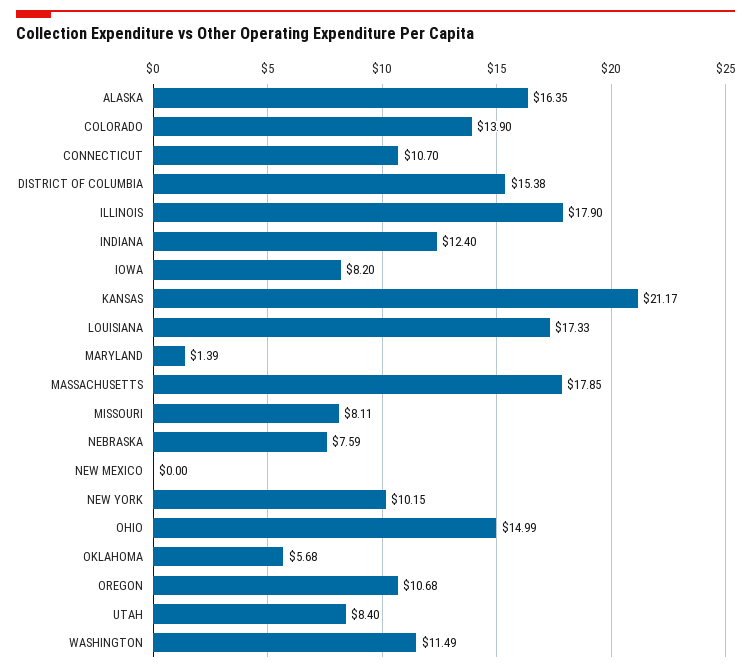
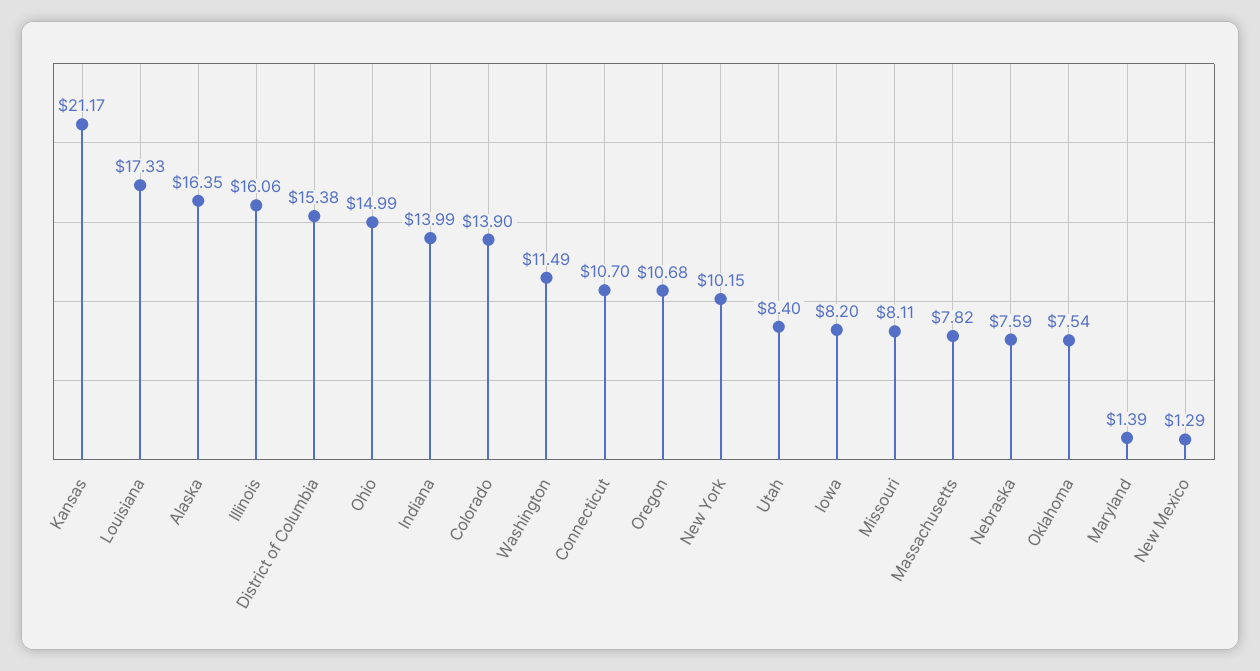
ILLINOIS: 17.9 -> 16.06
INDIANA: 12.4 -> 13.99
MASSACHUSETTS: 17.85 -> 7.82
NEW MEXICO: 0 -> 1.29
OKLAHOMA: 5.68 -> 7.54

